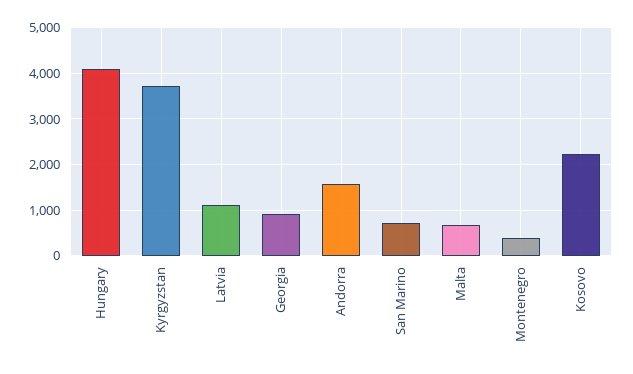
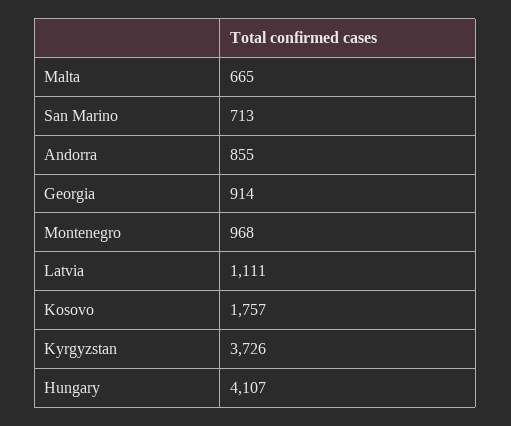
Andorra: 1600 -> 855
Montenegro: 400 -> 968
Kosovo: 2200 -> 1757

